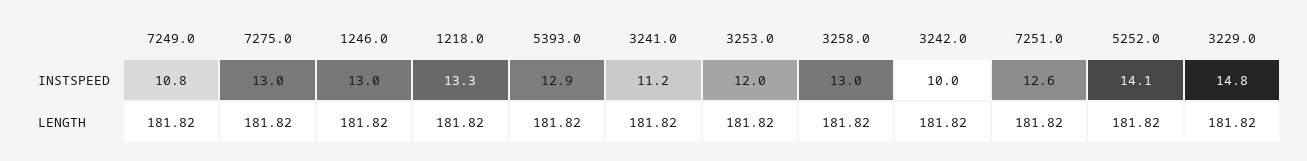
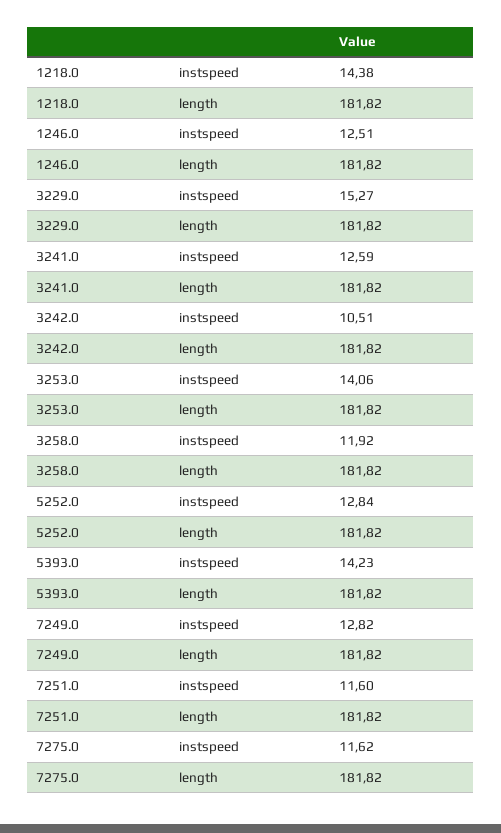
7249.0, INSTSPEED: 10.8 -> 12.82
7275.0, INSTSPEED: 13 -> 11.62
1246.0, INSTSPEED: 13 -> 12.51
1218.0, INSTSPEED: 13.3 -> 14.38
5393.0, INSTSPEED: 12.9 -> 14.23
3241.0, INSTSPEED: 11.2 -> 12.59
3253.0, INSTSPEED: 12 -> 14.06
3258.0, INSTSPEED: 13 -> 11.92
3242.0, INSTSPEED: 10 -> 10.51
7251.0, INSTSPEED: 12.6 -> 11.6
5252.0, INSTSPEED: 14.1 -> 12.84
3229.0, INSTSPEED: 14.8 -> 15.27

